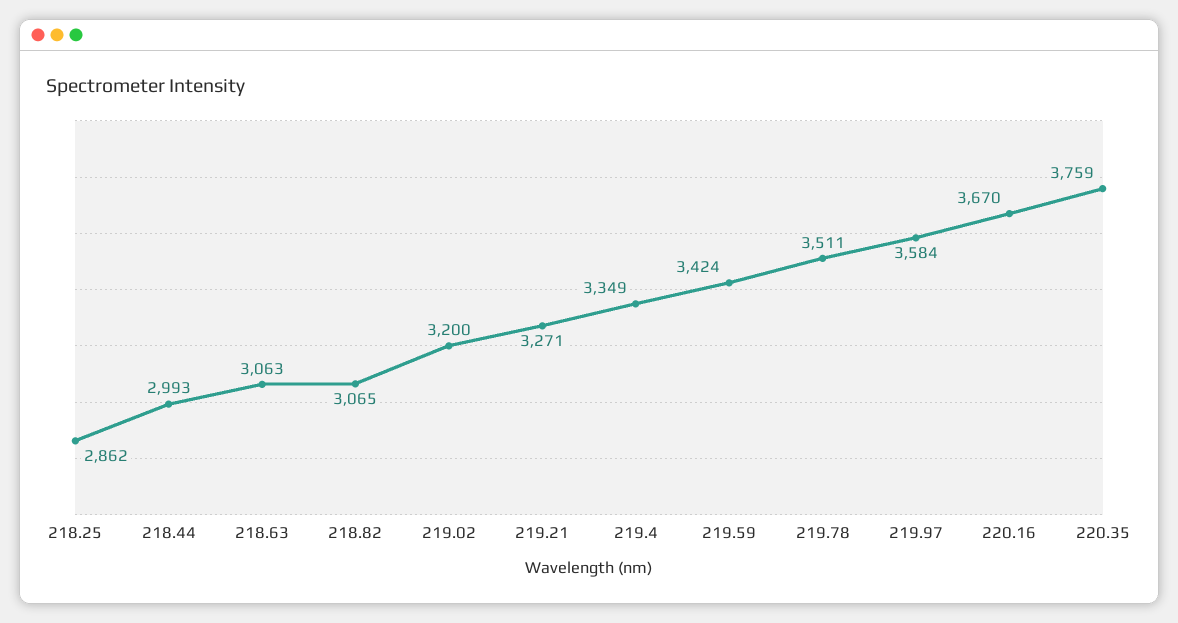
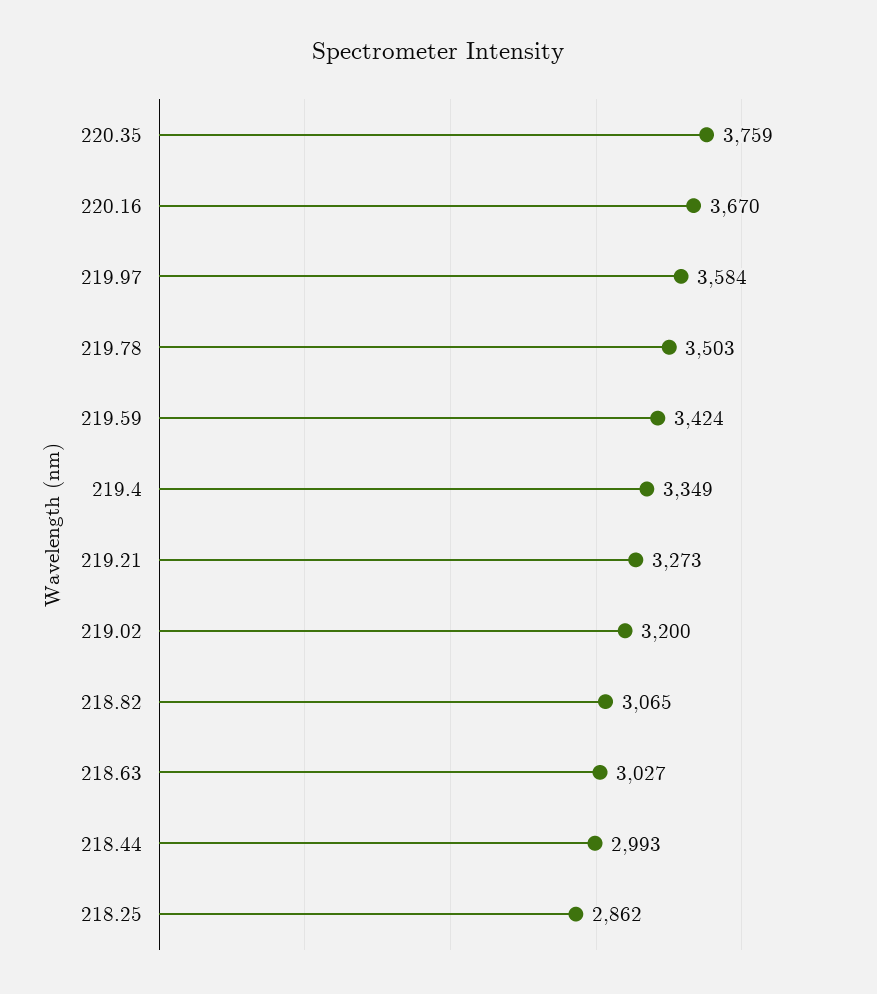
218.63: 3063 -> 3027
219.21: 3271 -> 3273
219.78: 3511 -> 3503

